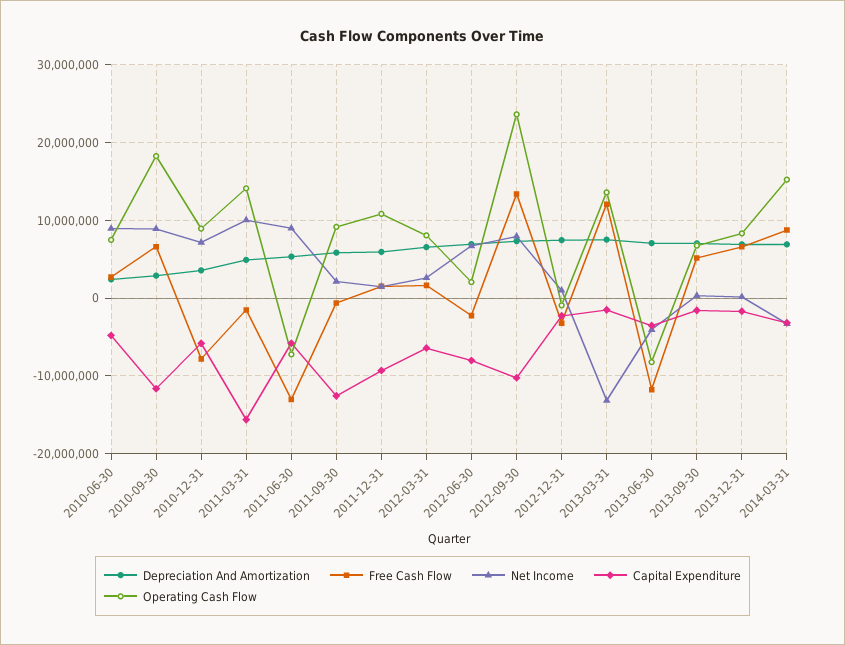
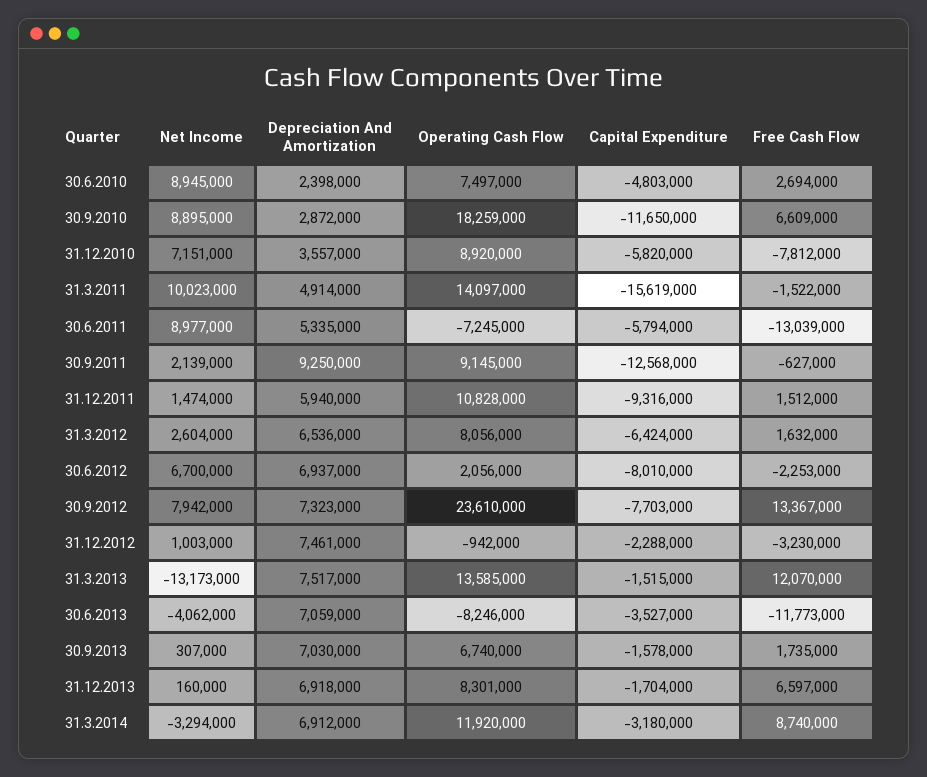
Depreciation And Amortization, 2011-09-30: 6000000 -> 9250000
Capital Expenditure, 2012-09-30: -10000000 -> -7703000
Free Cash Flow, 2013-09-30: 5000000 -> 1735000
Operating Cash Flow, 2014-03-31: 15000000 -> 11920000

